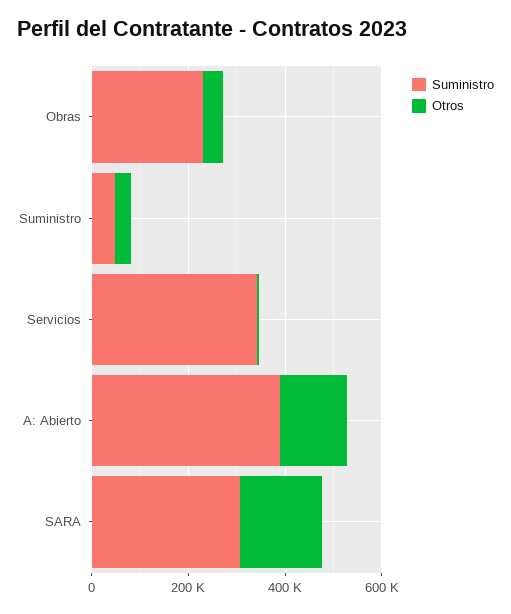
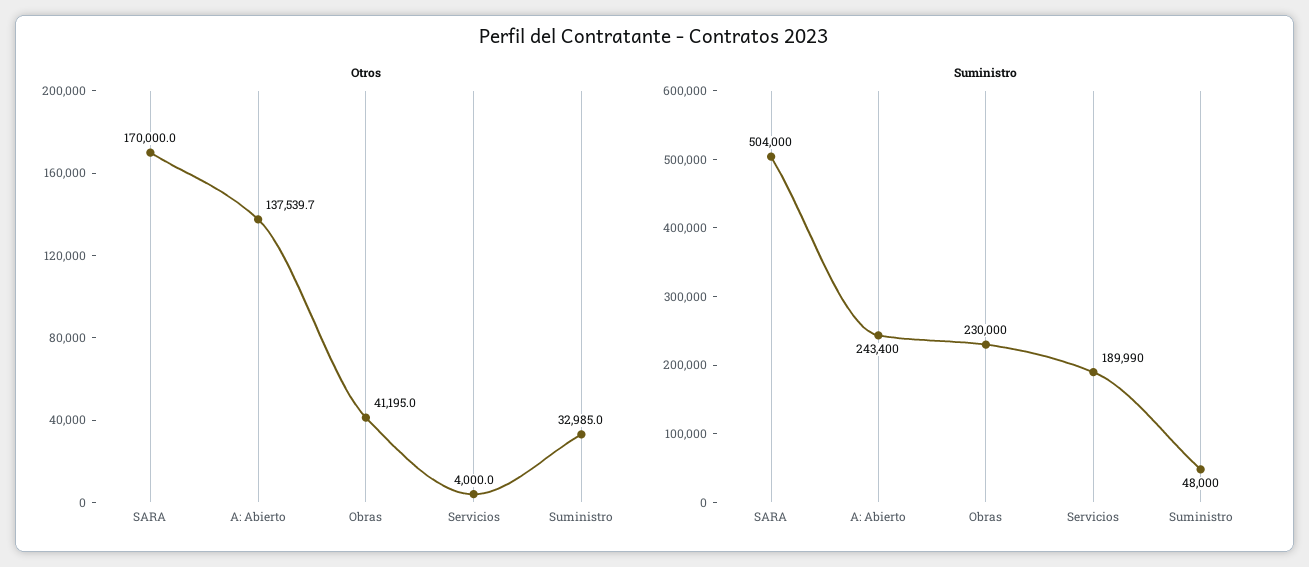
Suministro, Servicios: 350000 -> 189990
Suministro, A: Abierto: 400000 -> 243400
Suministro, SARA: 300000 -> 504000

